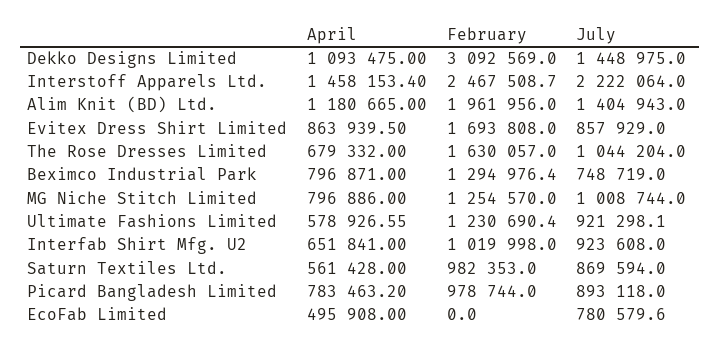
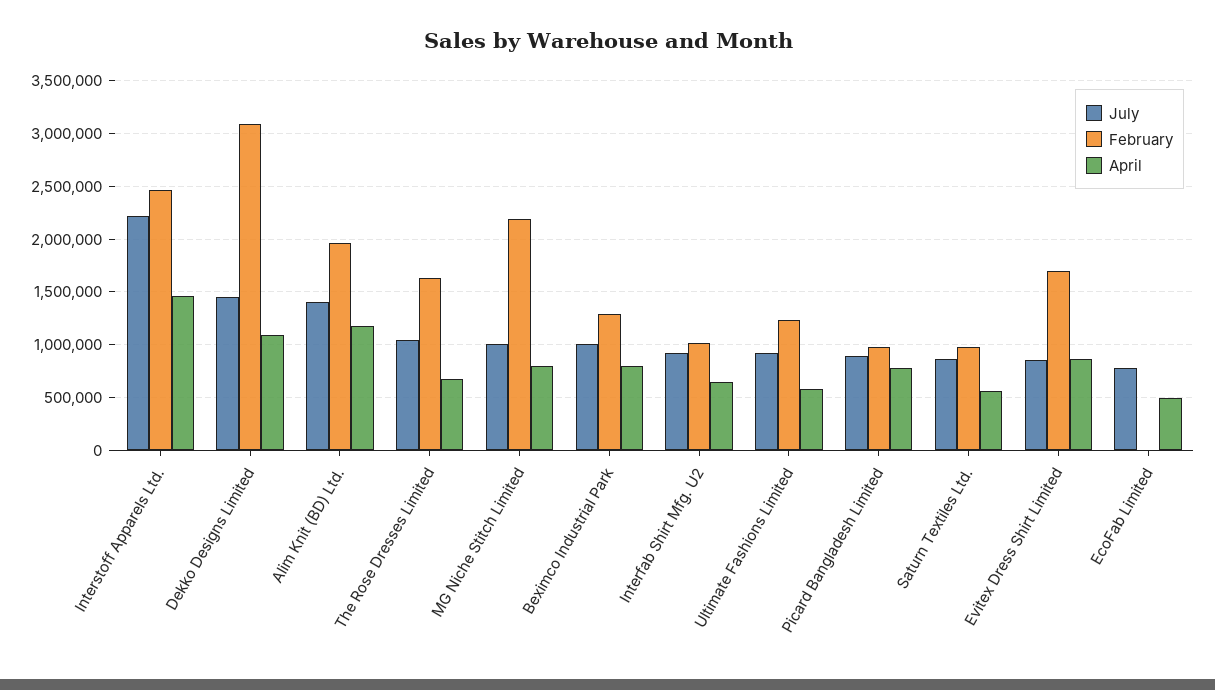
July, Beximco Industrial Park: 748719 -> 1000000
February, MG Niche Stitch Limited: 1254570 -> 2200000

